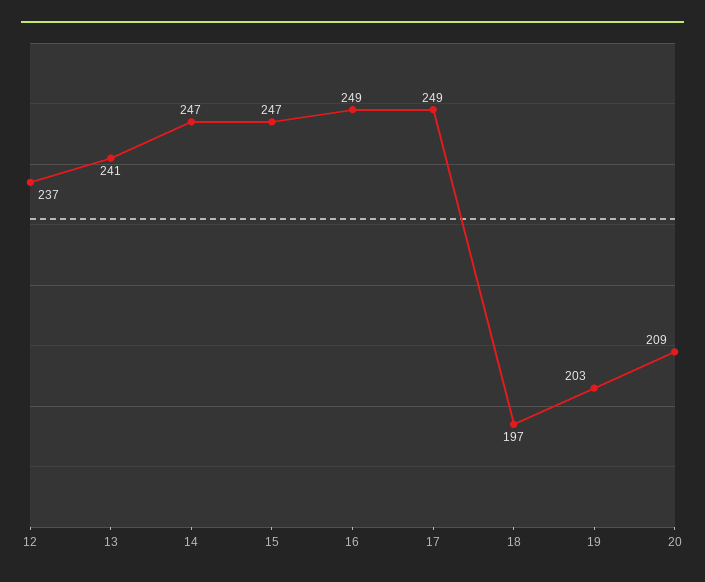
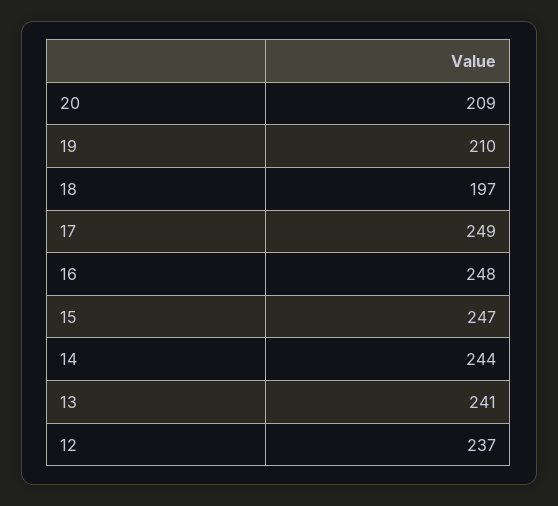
14: 247 -> 244
16: 249 -> 248
19: 203 -> 210

